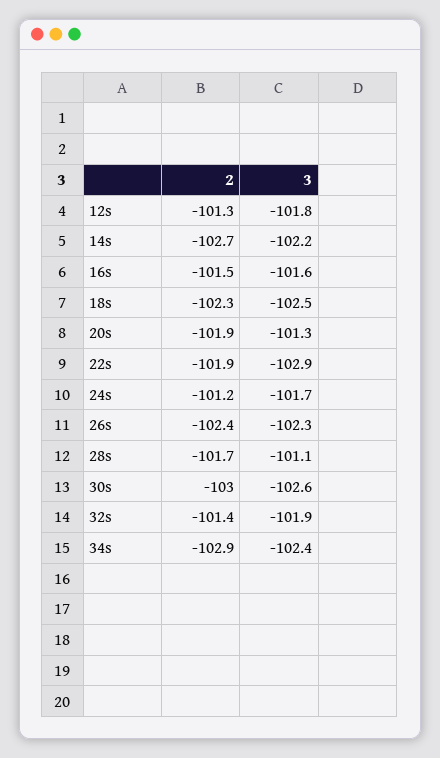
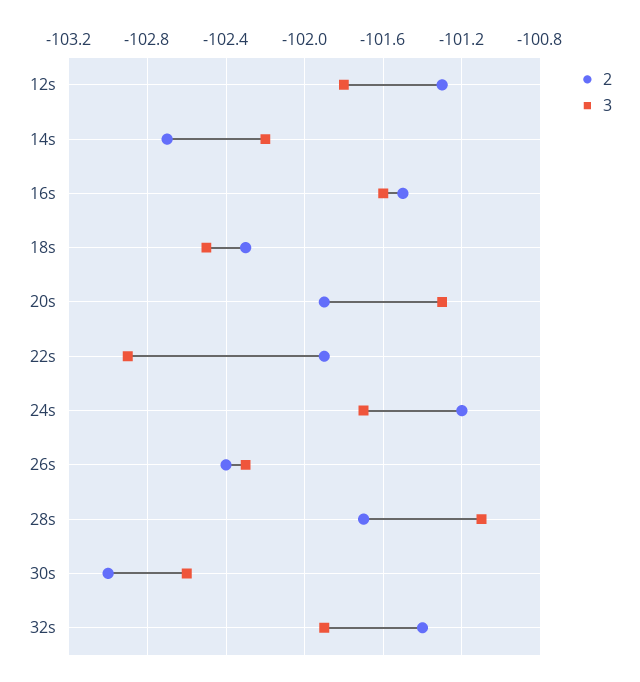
2, 34s: -102.9 -> none
3, 34s: -102.4 -> none

